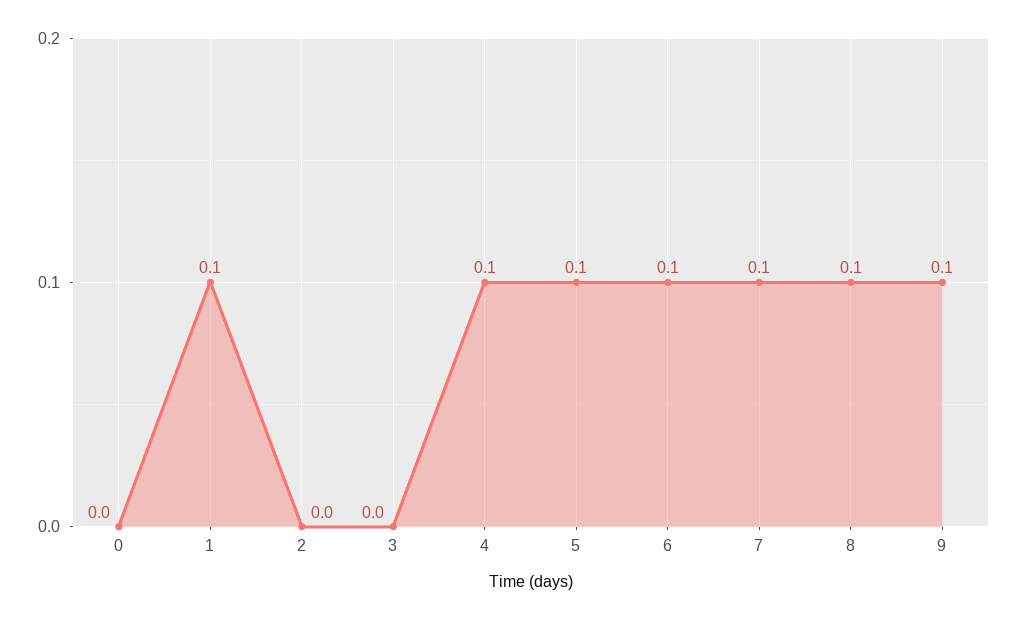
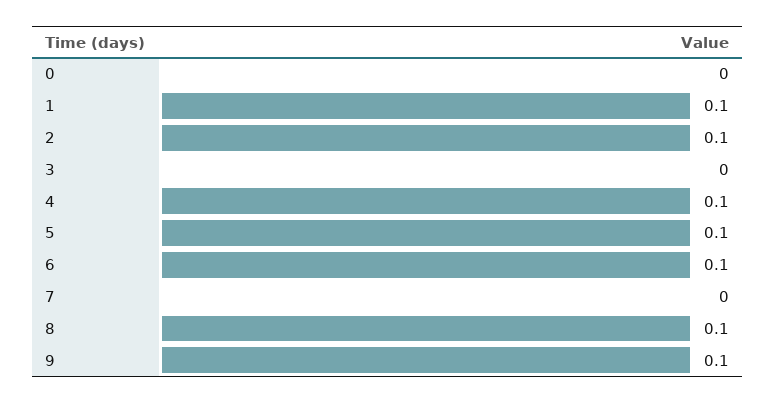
2: 0 -> 0.1
7: 0.1 -> 0

